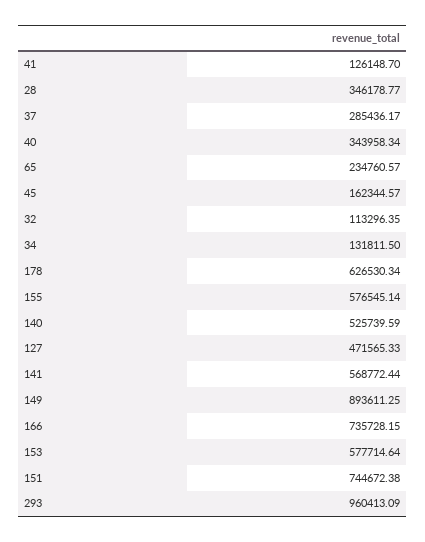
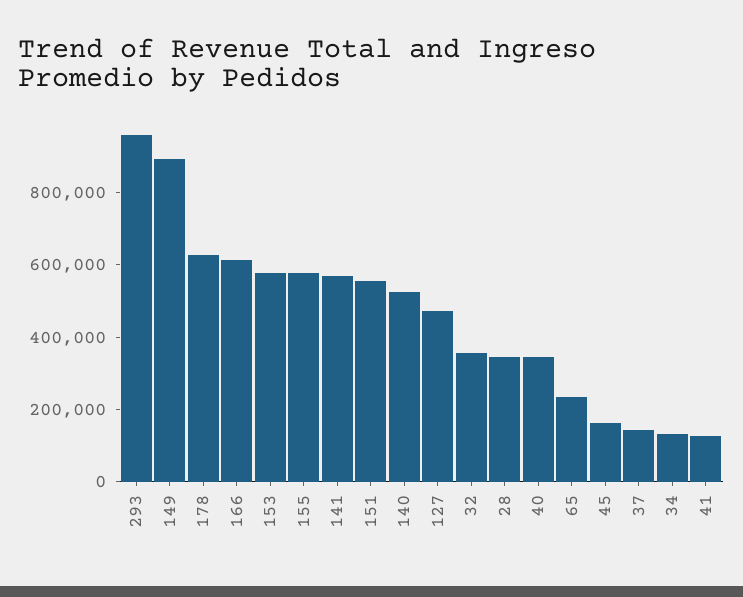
37: 285436.17 -> 150000
32: 113296.35 -> 350000
166: 735728.15 -> 600000
151: 744672.38 -> 550000

